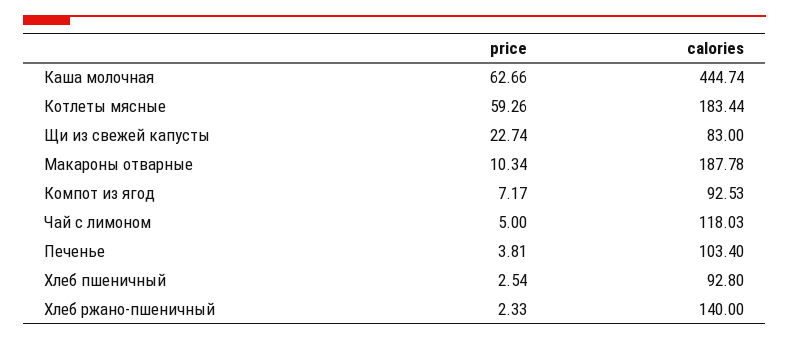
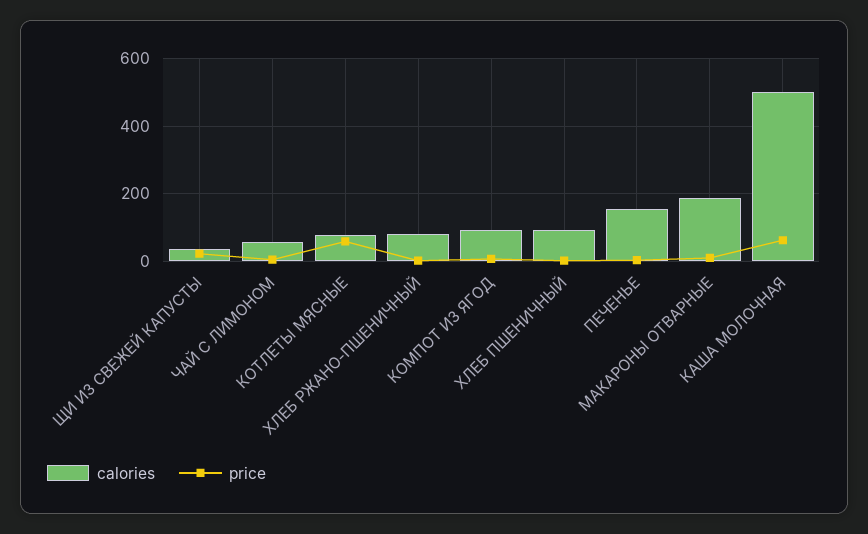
calories, Каша молочная: 444.74 -> 500
calories, Котлеты мясные: 183.44 -> 80
calories, Щи из свежей капусты: 83 -> 40
calories, Чай с лимоном: 118.03 -> 60
calories, Печенье: 103.4 -> 160
calories, Хлеб ржано-пшеничный: 140 -> 80

